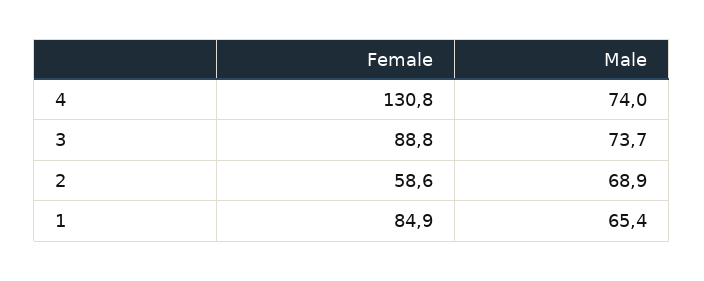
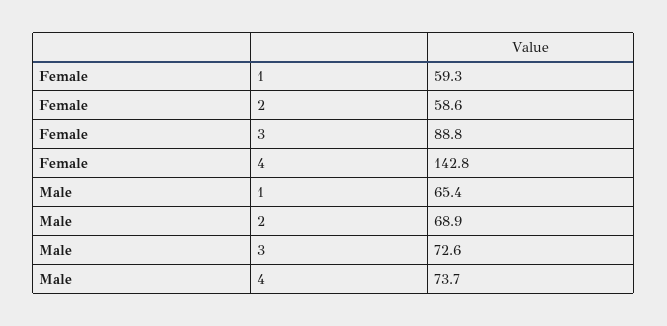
Female, 4: 130.8 -> 142.8
Male, 4: 74 -> 73.7
Male, 3: 73.7 -> 72.6
Female, 1: 84.9 -> 59.3

